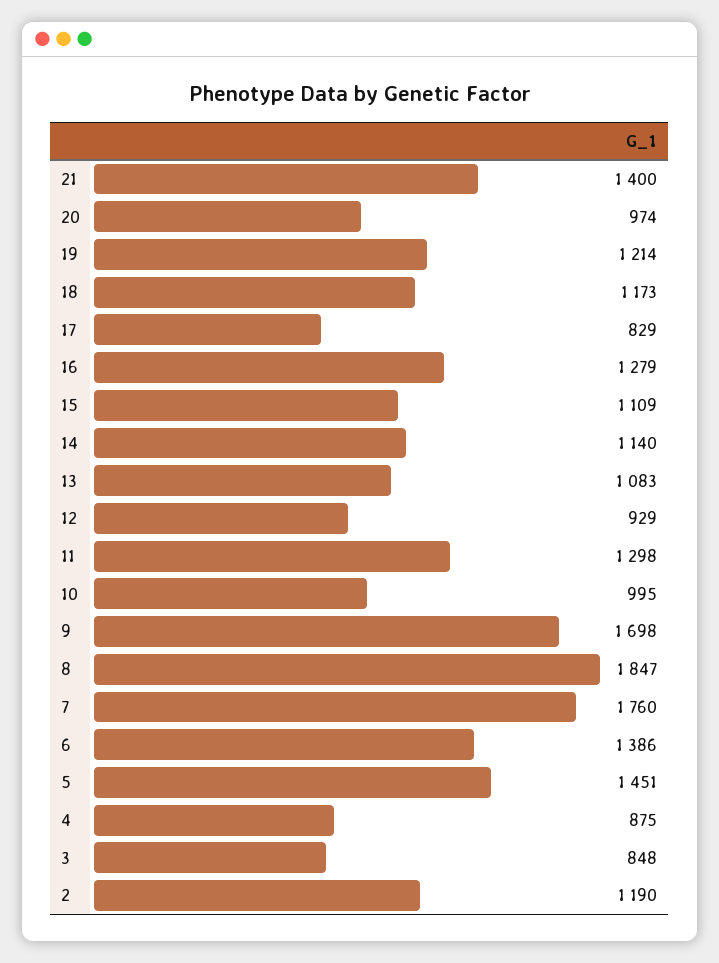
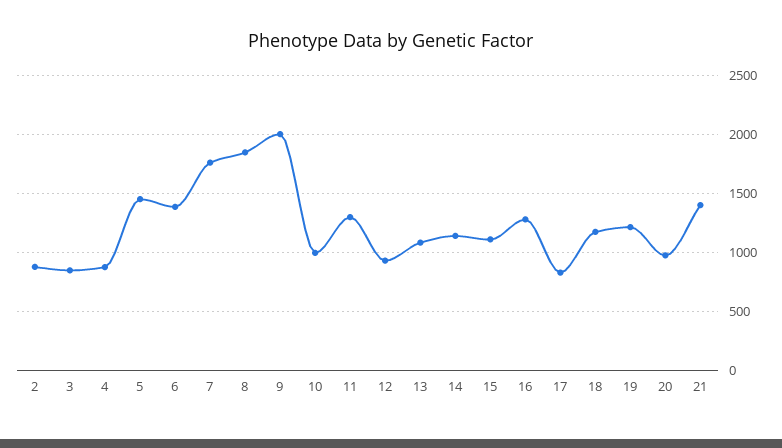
9: 1698 -> 2000
2: 1190 -> 900

